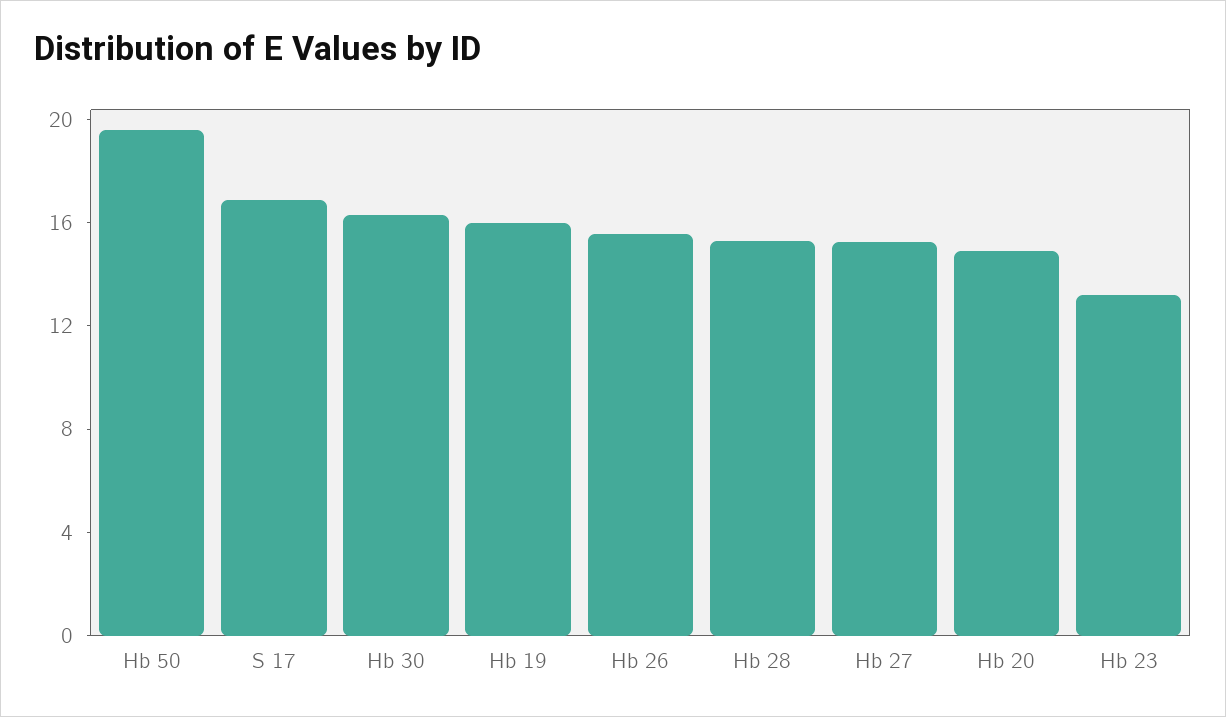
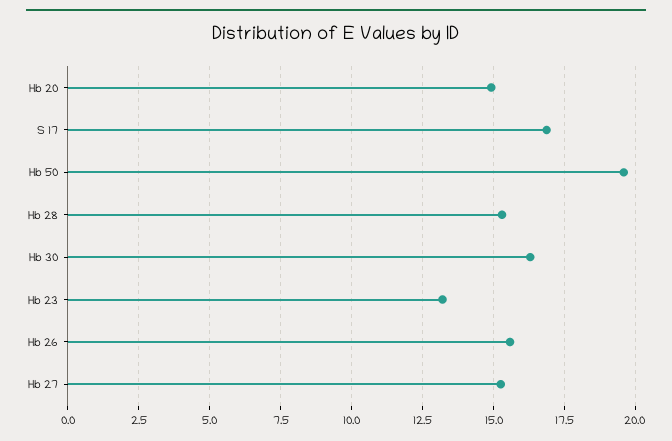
Hb 19: 16 -> none

